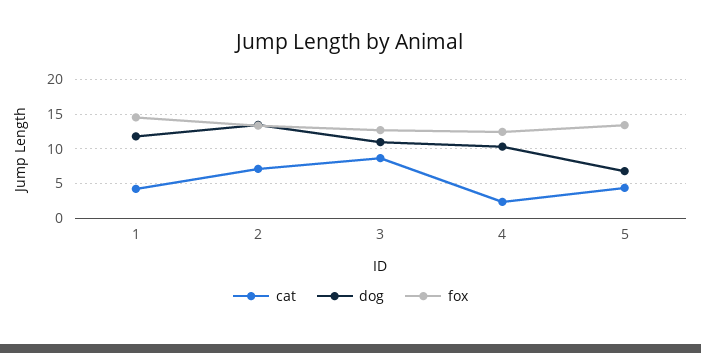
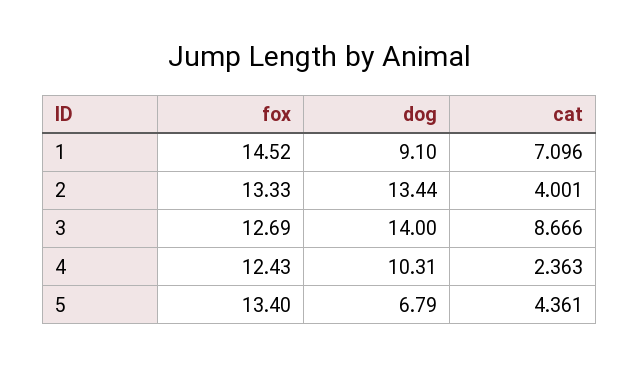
cat, 1: 4 -> 7.096
dog, 1: 12 -> 9.1
cat, 2: 7 -> 4.001
dog, 3: 11 -> 14

